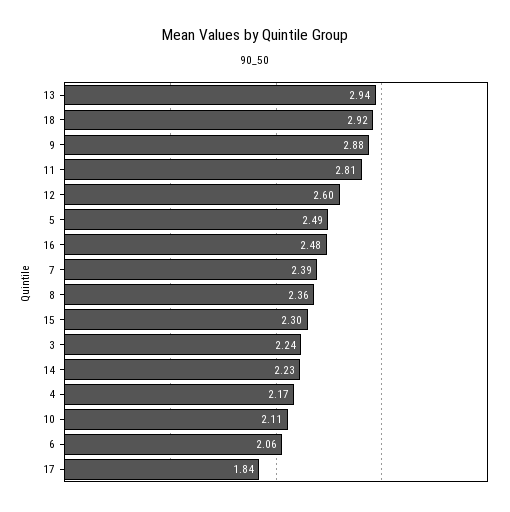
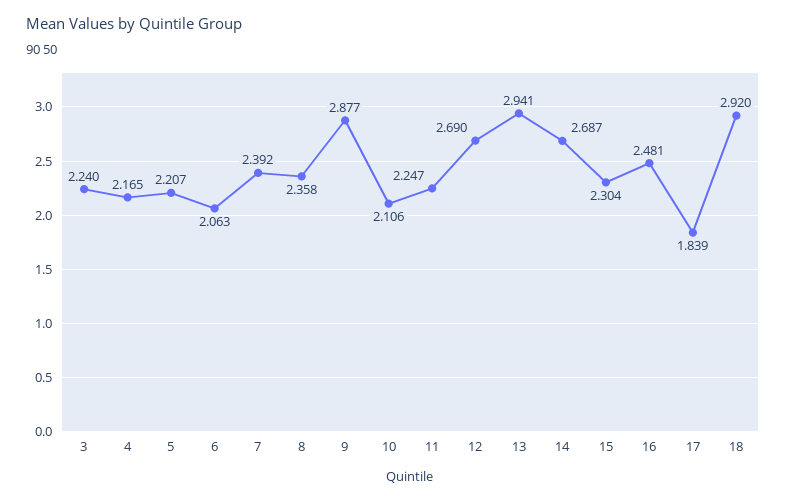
11: 2.81 -> 2.247
12: 2.6 -> 2.69
5: 2.49 -> 2.207
14: 2.23 -> 2.687

